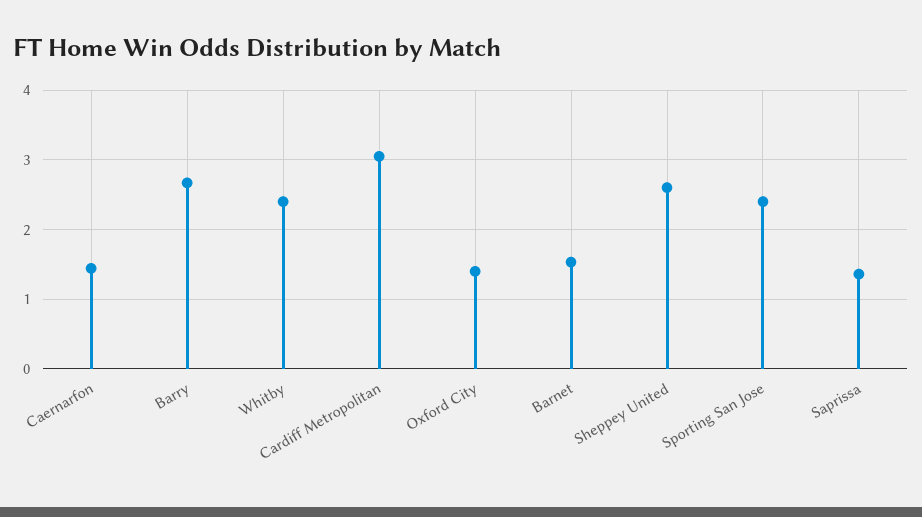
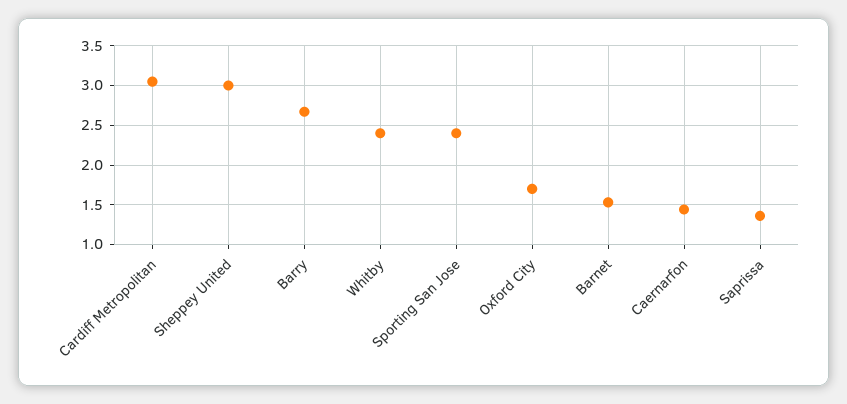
Oxford City: 1.4 -> 1.7
Sheppey United: 2.6 -> 3

